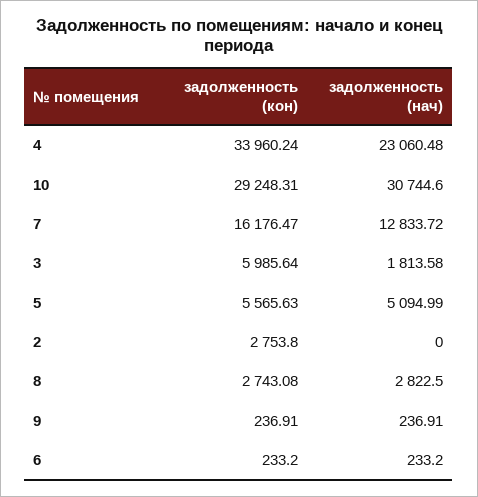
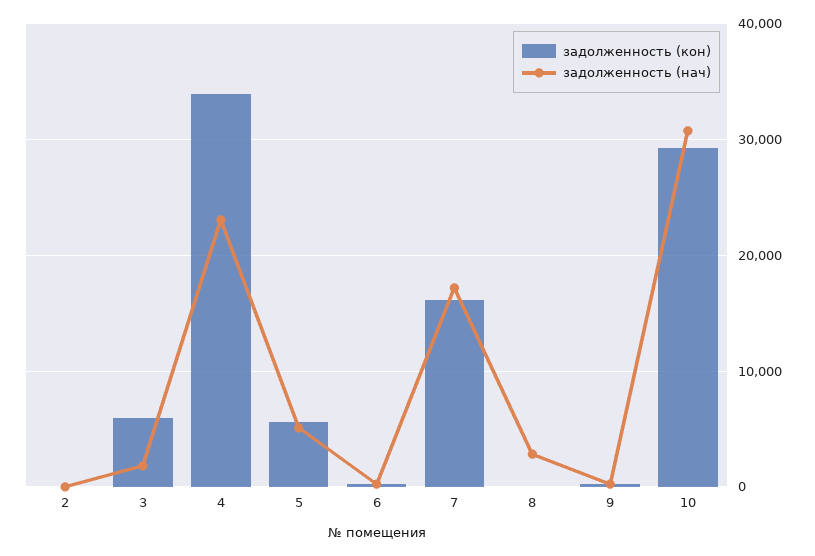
задолженность (нач), 7: 12833.72 -> 17000
задолженность (кон), 2: 2753.8 -> 0
задолженность (кон), 8: 2743.08 -> 0

